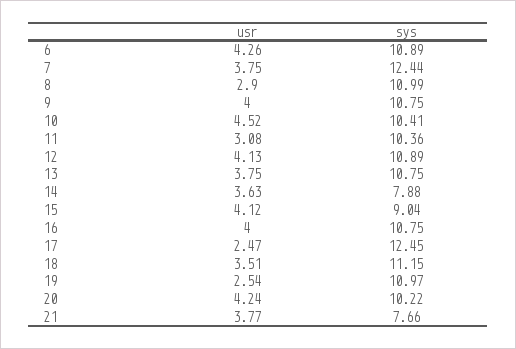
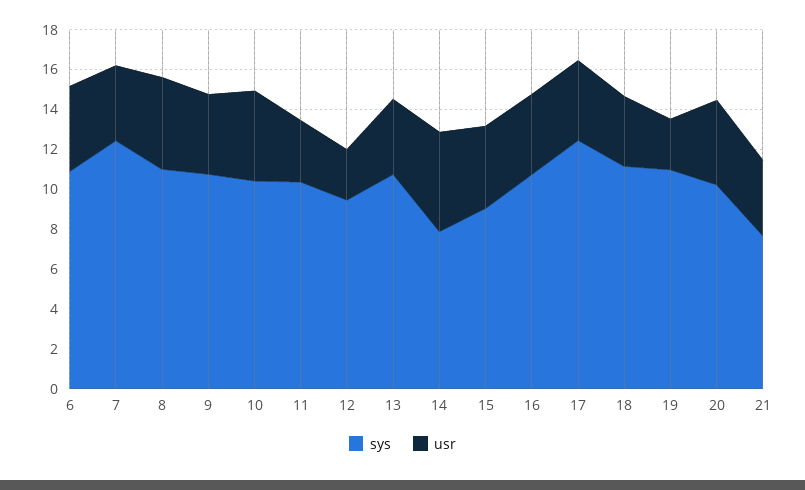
usr, 8: 2.9 -> 4.5
usr, 12: 4.13 -> 2.5
sys, 12: 10.89 -> 9.5
usr, 14: 3.63 -> 5
usr, 17: 2.47 -> 4

